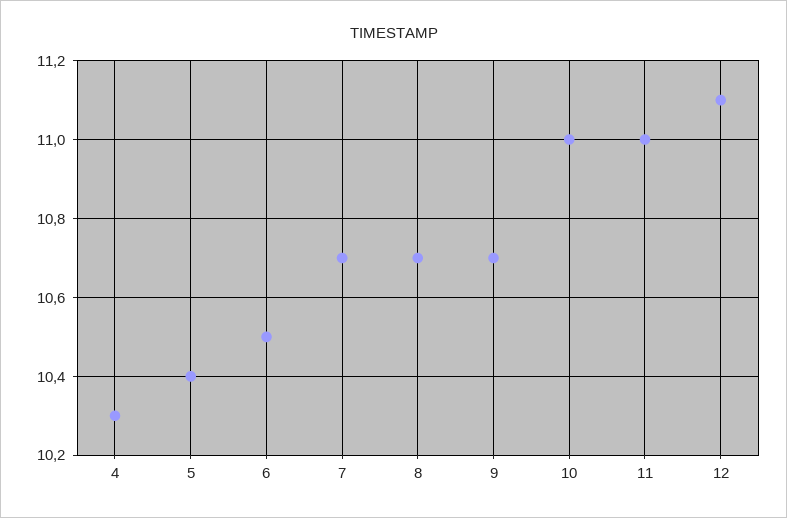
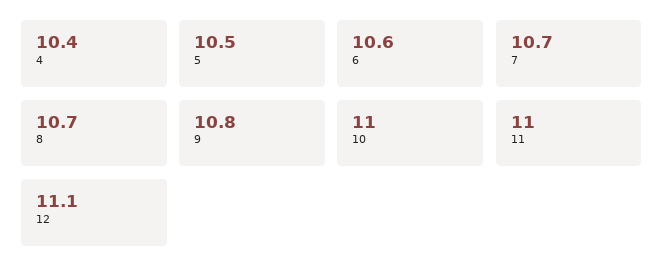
4: 10.3 -> 10.4
5: 10.4 -> 10.5
6: 10.5 -> 10.6
9: 10.7 -> 10.8

